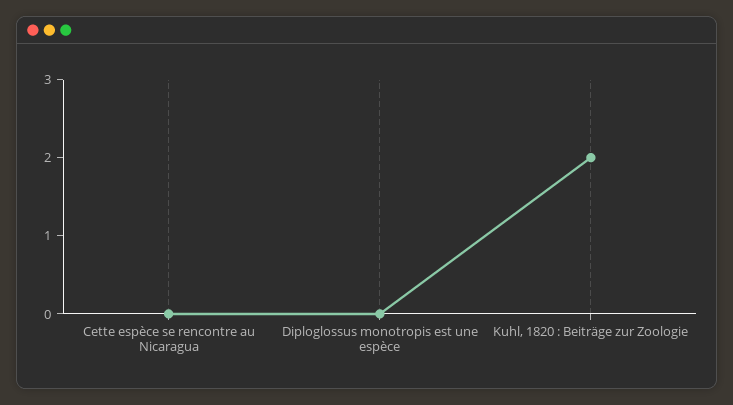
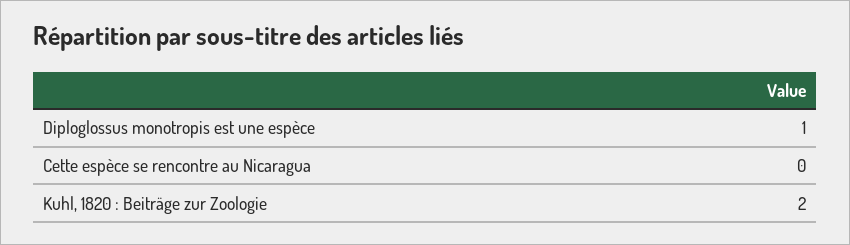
Diploglossus monotropis est une espèce: 0 -> 1

